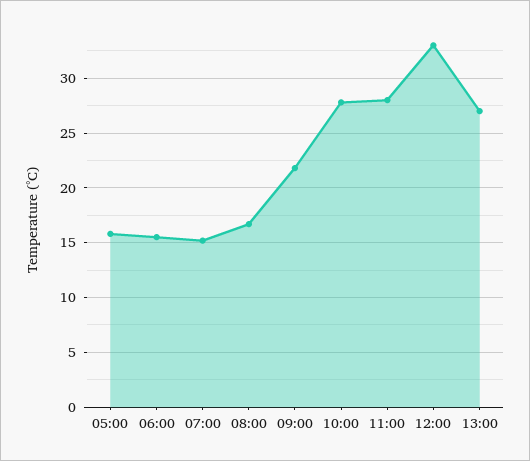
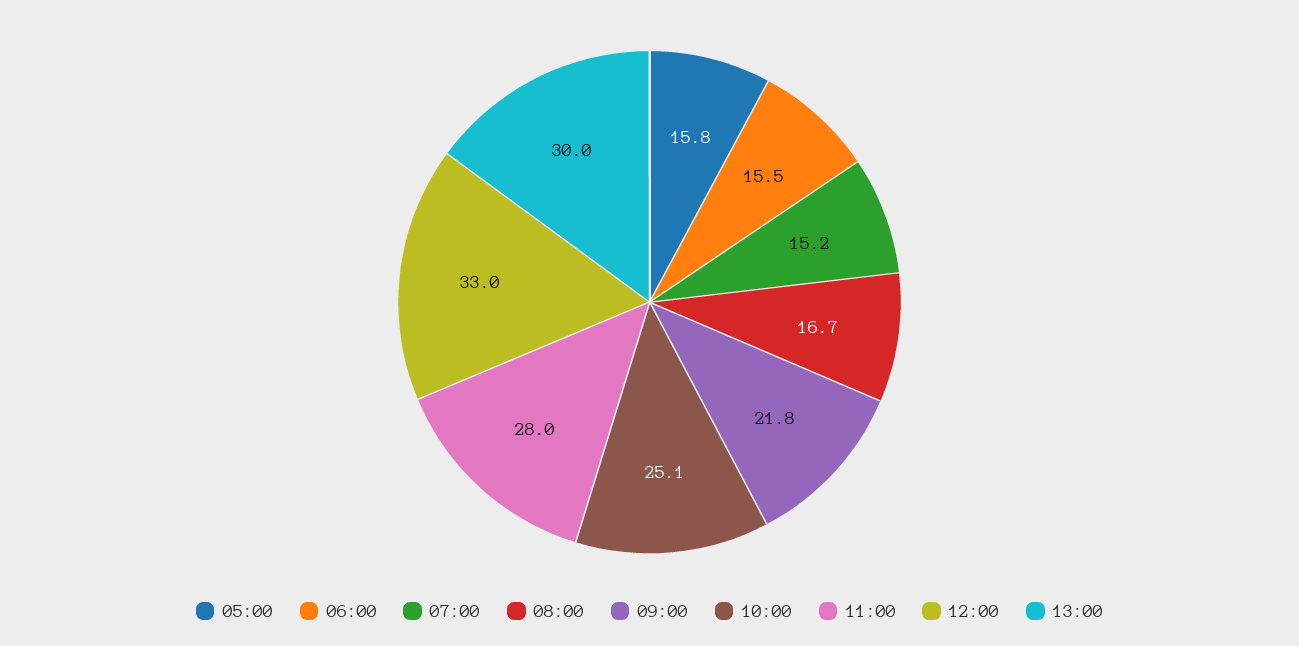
10:00: 28 -> 25.1
13:00: 27 -> 30

